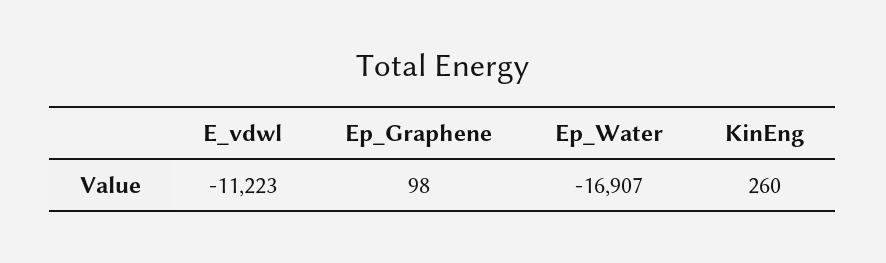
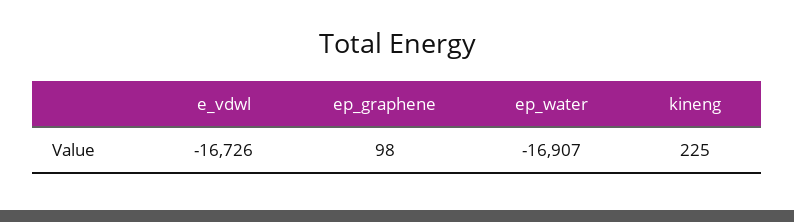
E_vdwl: -11223 -> -16726
KinEng: 260 -> 225

